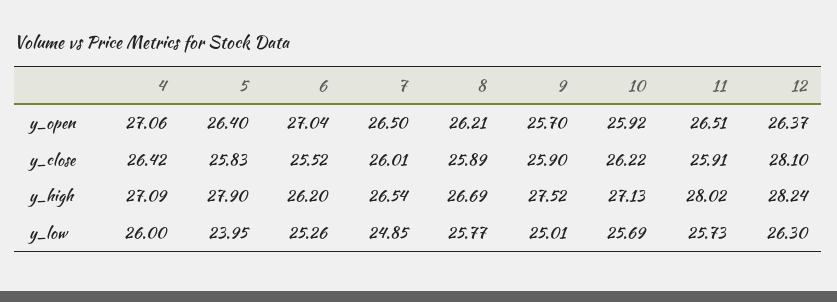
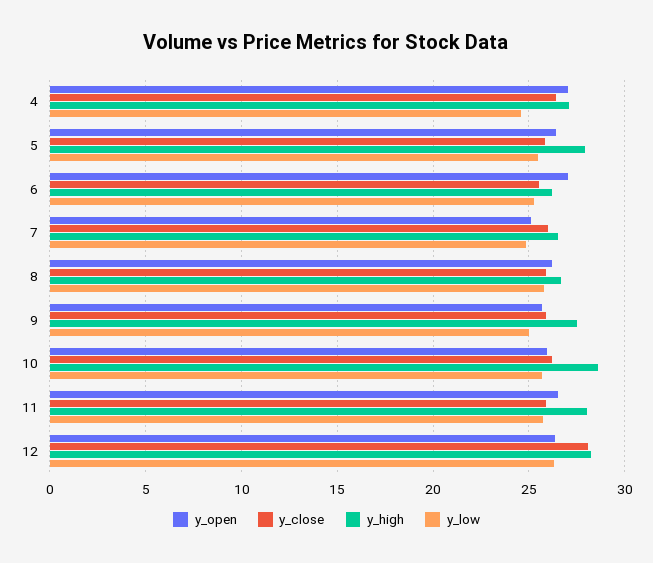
y_open, 7: 26.5 -> 25
y_high, 10: 27.13 -> 28.5
y_low, 4: 26 -> 24.5
y_low, 5: 23.95 -> 25.5

